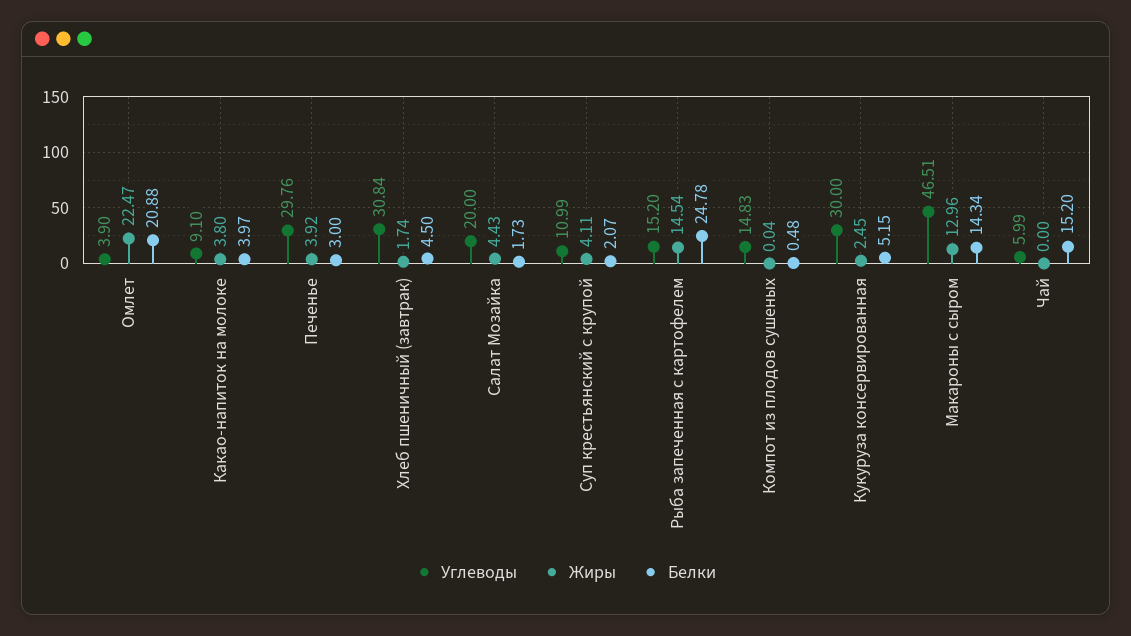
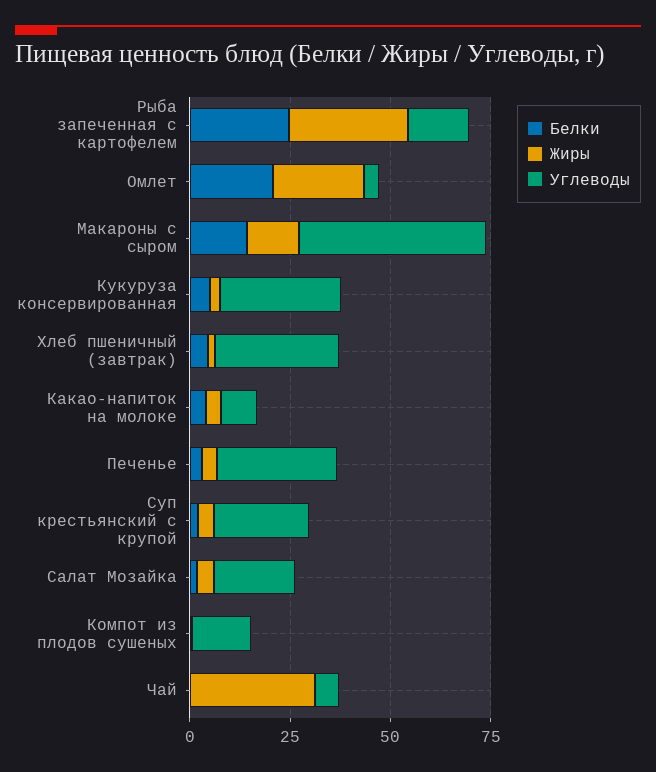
Углеводы, Суп крестьянский с крупой: 10.99 -> 25
Жиры, Рыба запеченная с картофелем: 14.54 -> 30
Жиры, Чай: 0 -> 30
Белки, Чай: 15.2 -> 0

